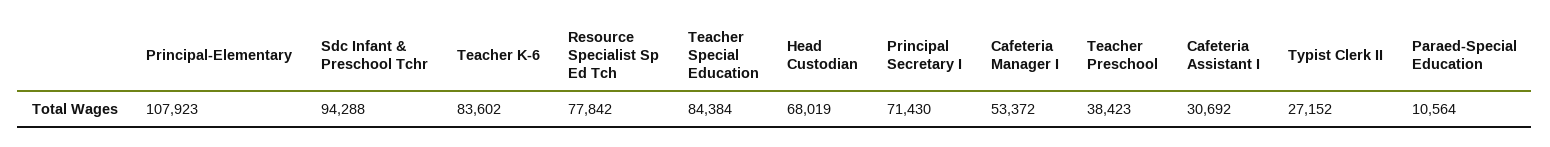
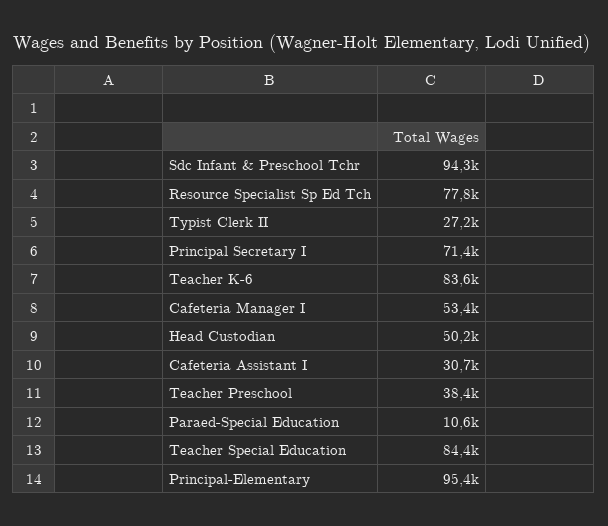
Principal-Elementary: 107923 -> 95400
Head Custodian: 68019 -> 50200

